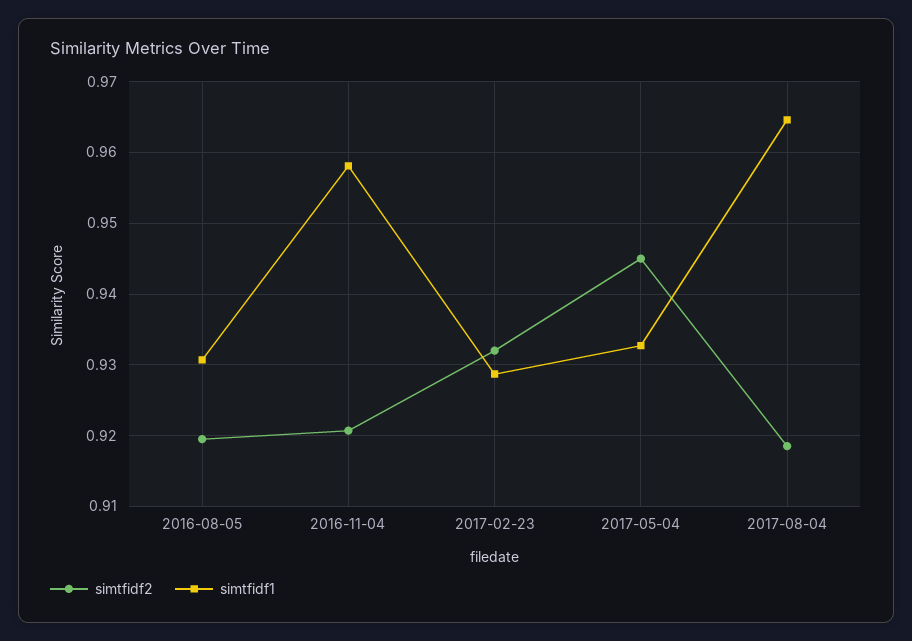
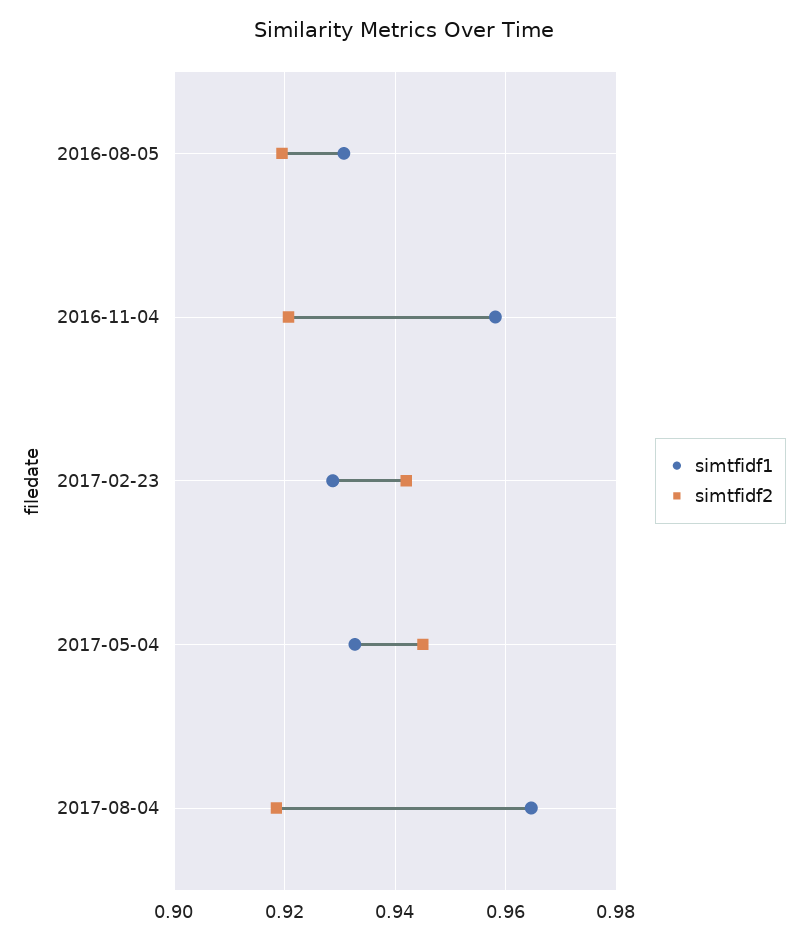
simtfidf2, 2017-02-23: 0.932 -> 0.942

